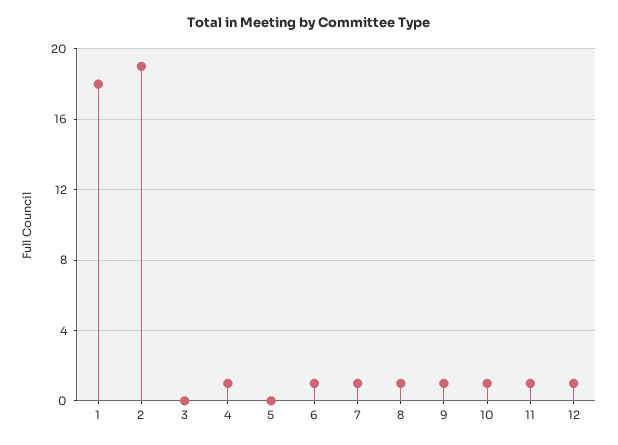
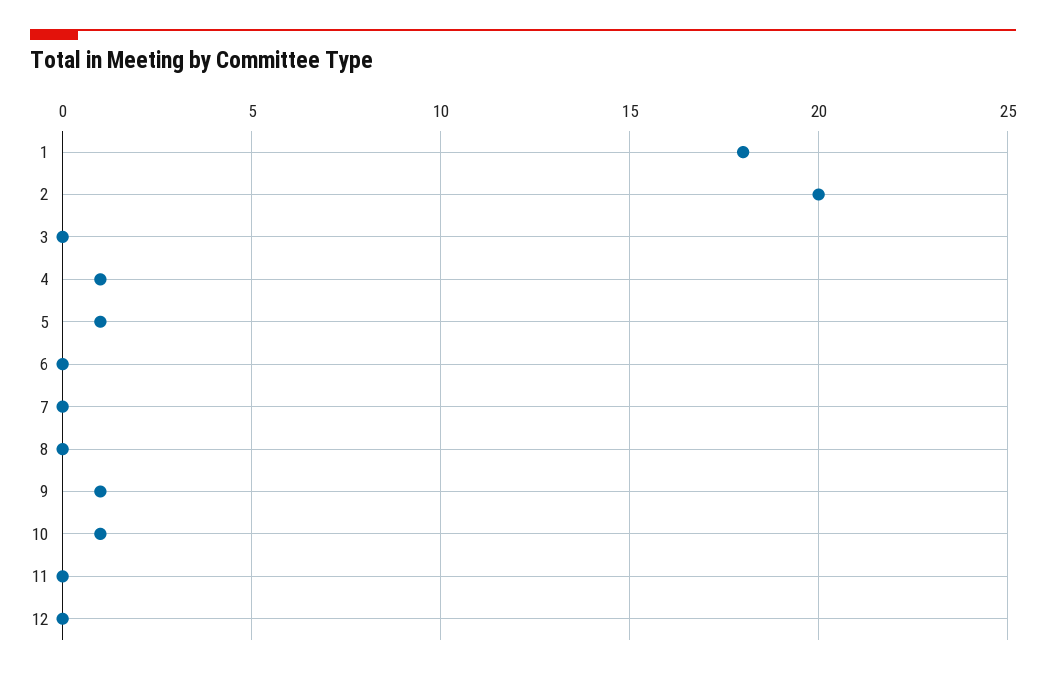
2: 19 -> 20
5: 0 -> 1
6: 1 -> 0
7: 1 -> 0
8: 1 -> 0
11: 1 -> 0
12: 1 -> 0

